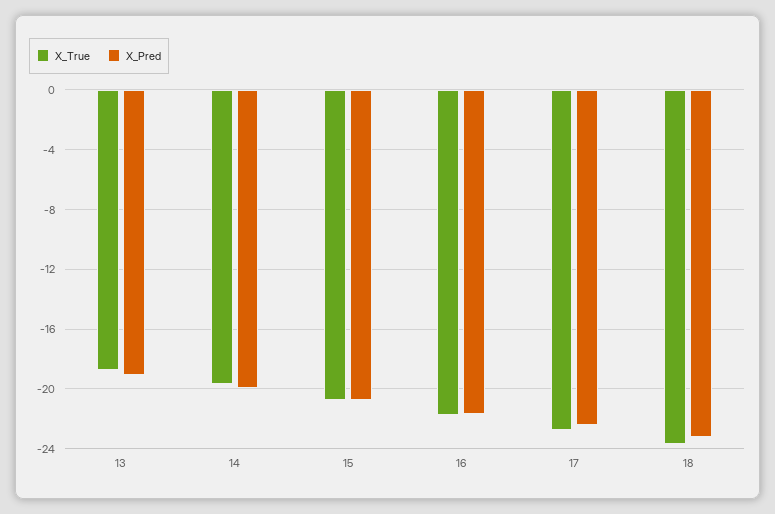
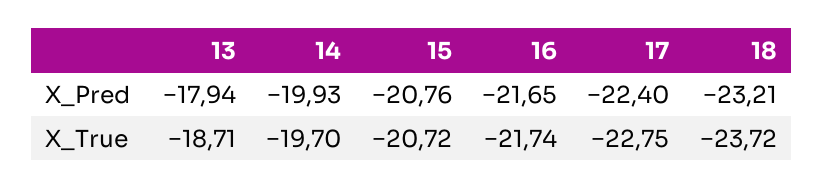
X_Pred, 13: -19 -> -17.94

